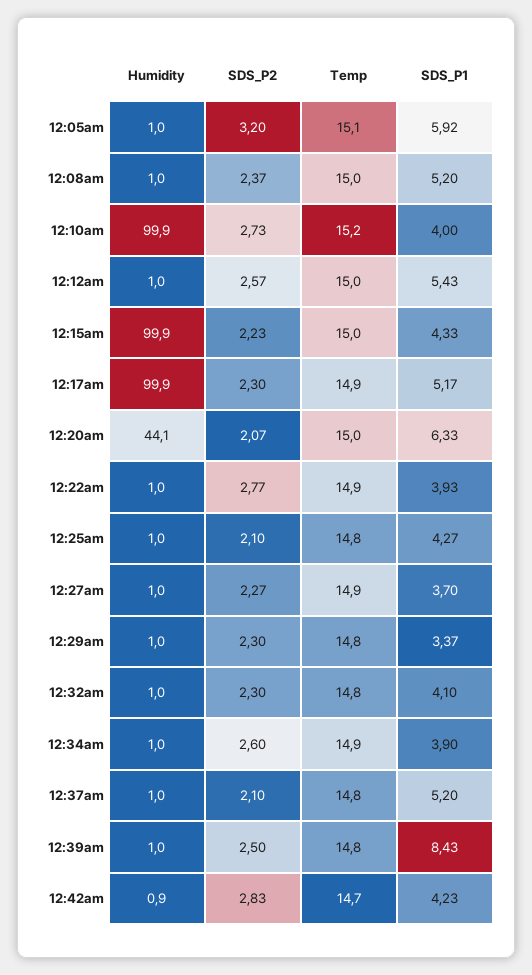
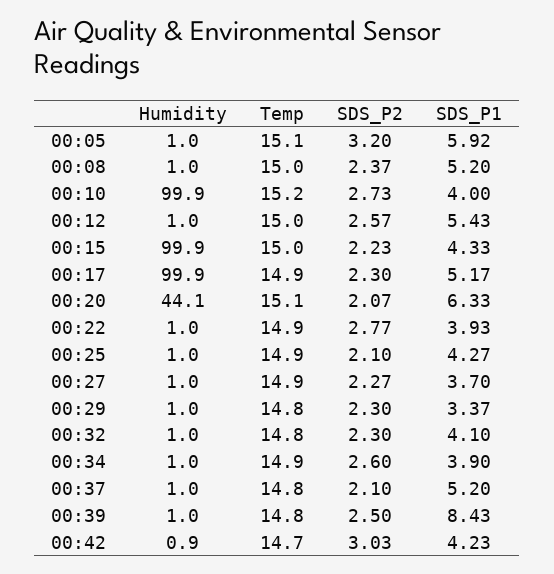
Temp, 12:20am: 15 -> 15.1
Temp, 12:25am: 14.8 -> 14.9
SDS_P2, 12:42am: 2.83 -> 3.03

